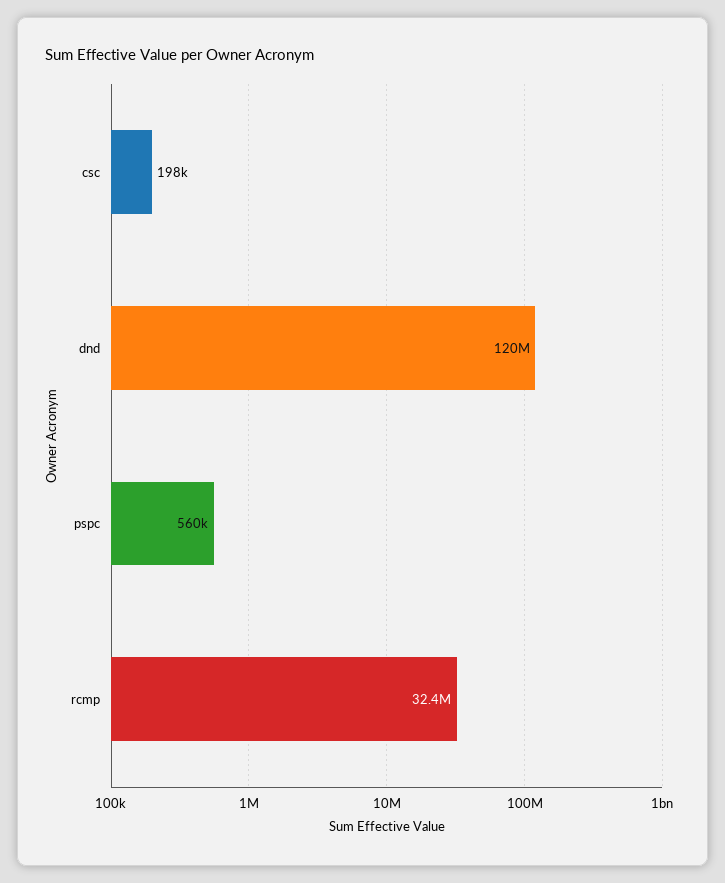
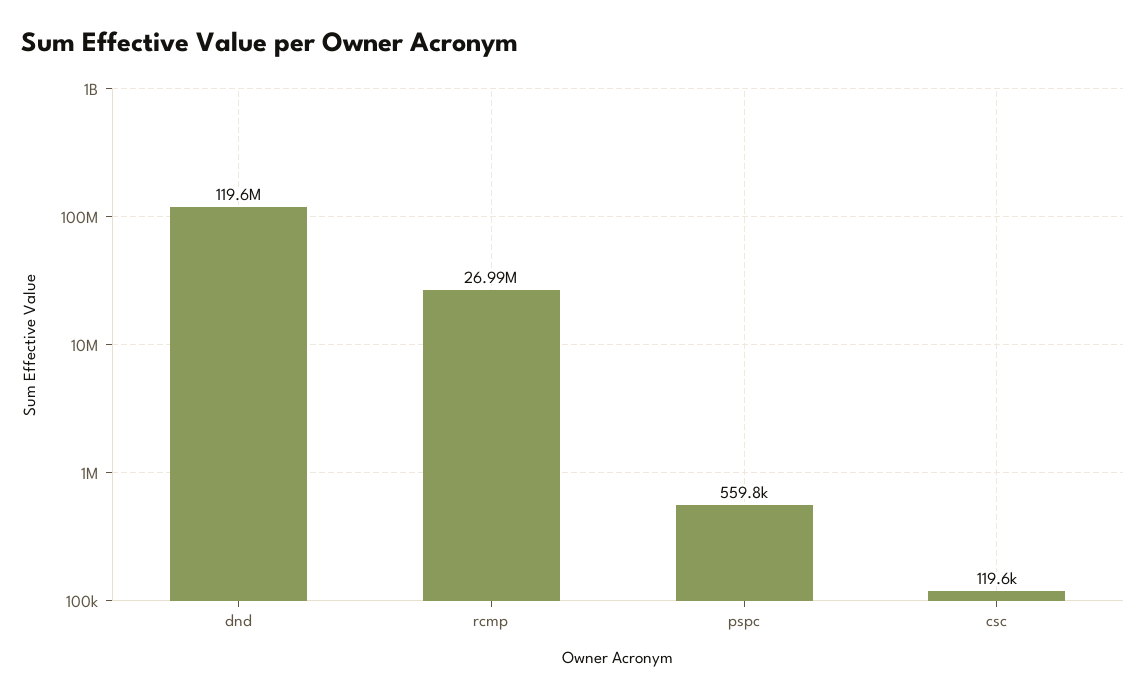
csc: 198000 -> 119600
rcmp: 32400000 -> 26990000

